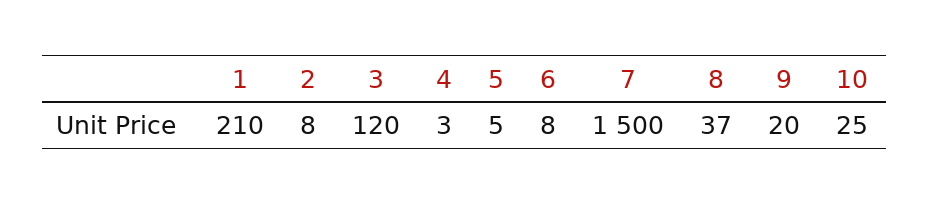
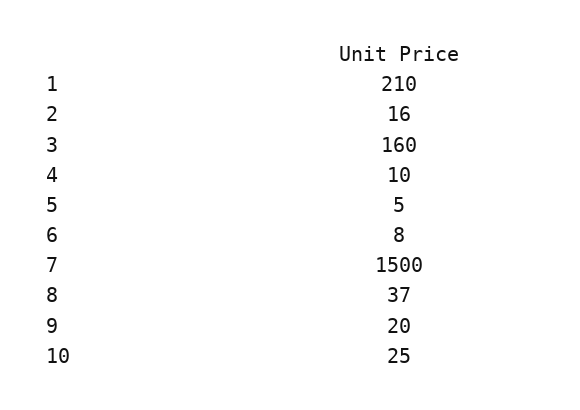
2: 8 -> 16
3: 120 -> 160
4: 3 -> 10

